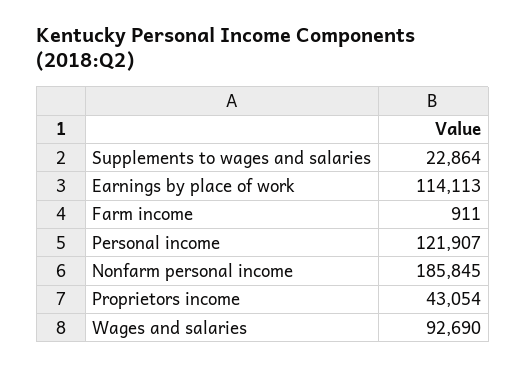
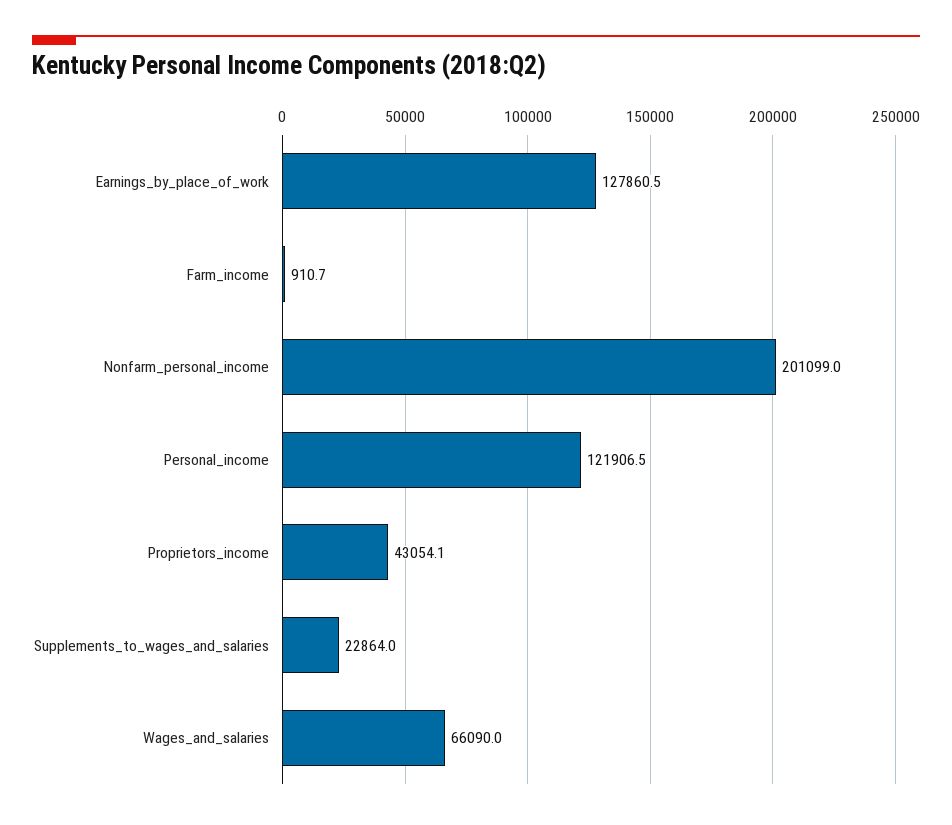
Earnings by place of work: 114113 -> 127860.5
Nonfarm personal income: 185845 -> 201099
Wages and salaries: 92690 -> 66090

